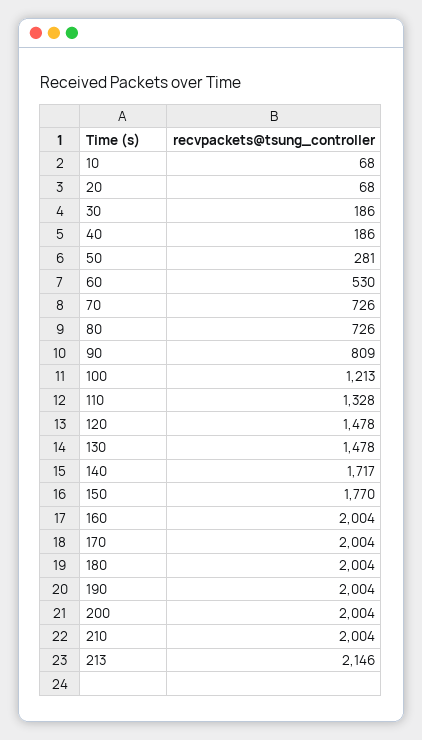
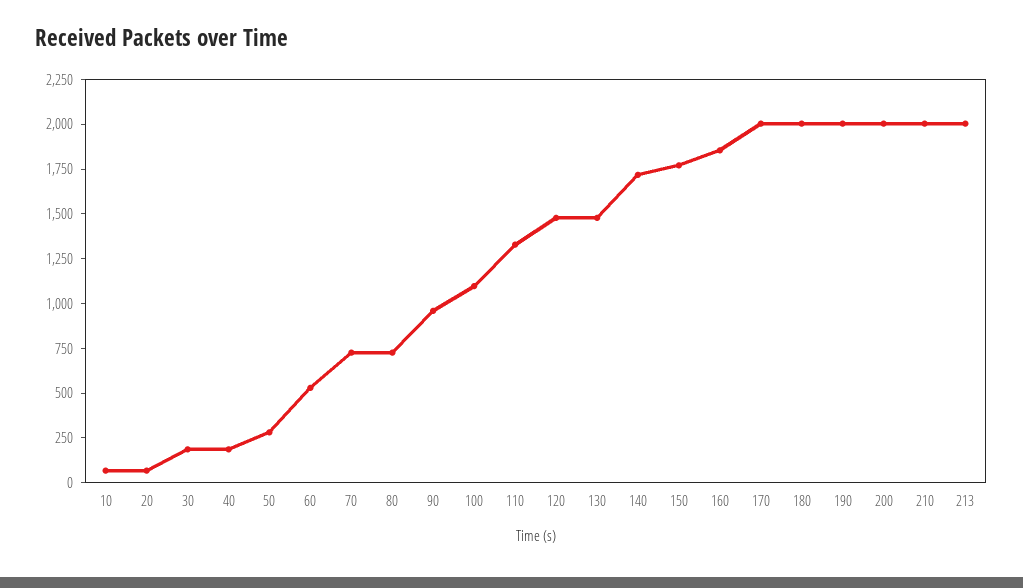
90: 809 -> 950
100: 1213 -> 1100
160: 2004 -> 1850
213: 2146 -> 2000

